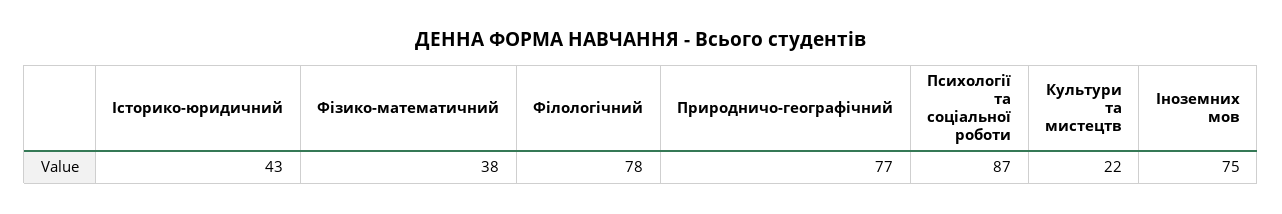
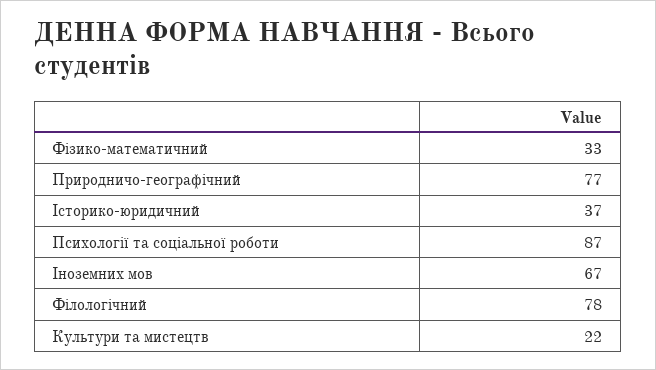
Історико-юридичний: 43 -> 37
Фізико-математичний: 38 -> 33
Іноземних мов: 75 -> 67

